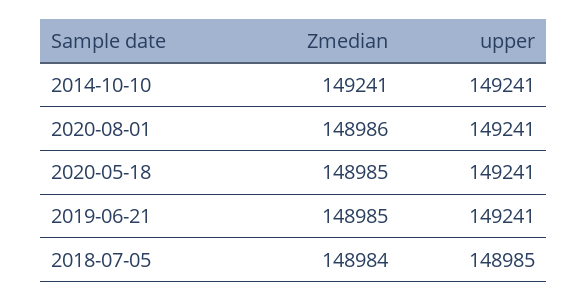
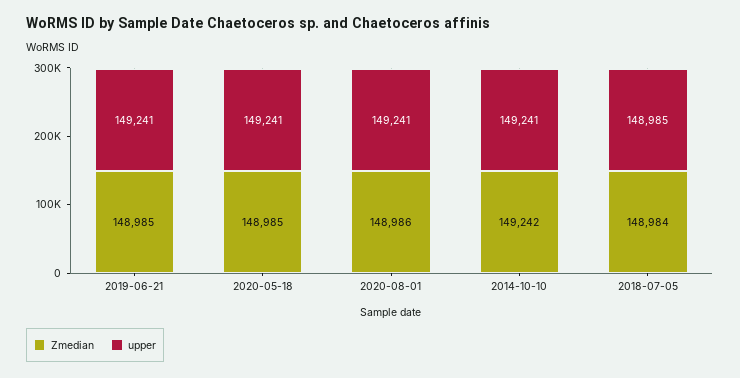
Zmedian, 2014-10-10: 149241 -> 149242

